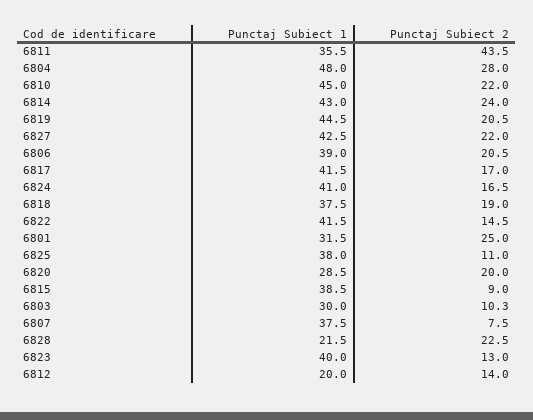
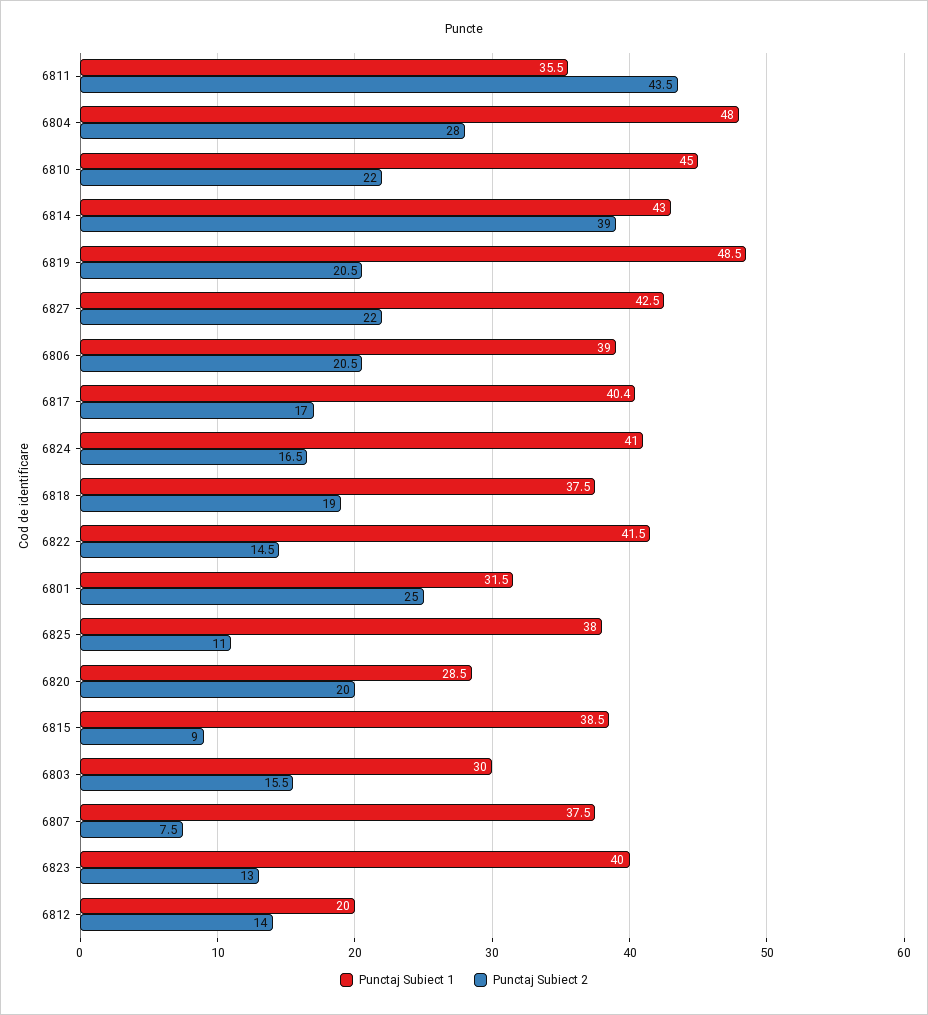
Punctaj Subiect 2, 6814: 24 -> 39
Punctaj Subiect 1, 6819: 44.5 -> 48.5
Punctaj Subiect 1, 6817: 41.5 -> 40.4
Punctaj Subiect 2, 6803: 10.3 -> 15.5
Punctaj Subiect 1, 6828: 21.5 -> none
Punctaj Subiect 2, 6828: 22.5 -> none

